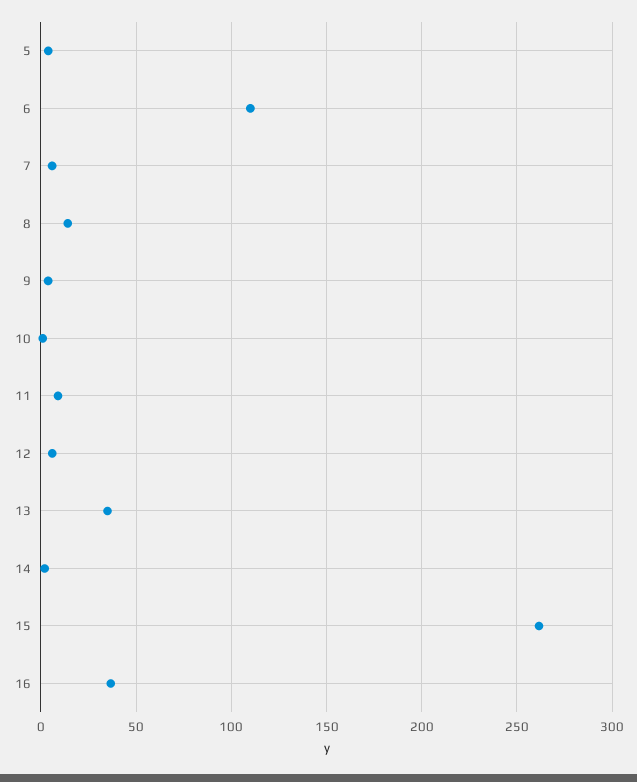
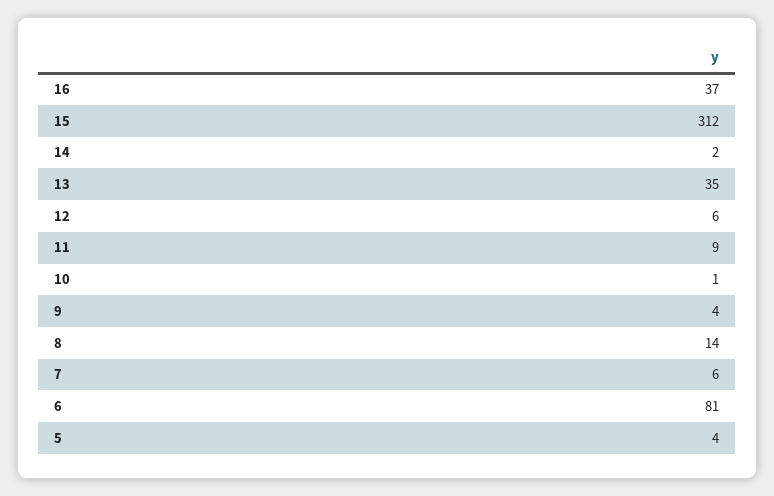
6: 110 -> 81
15: 260 -> 312

